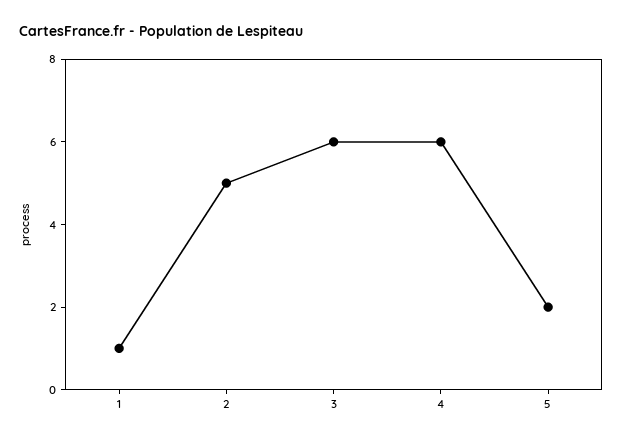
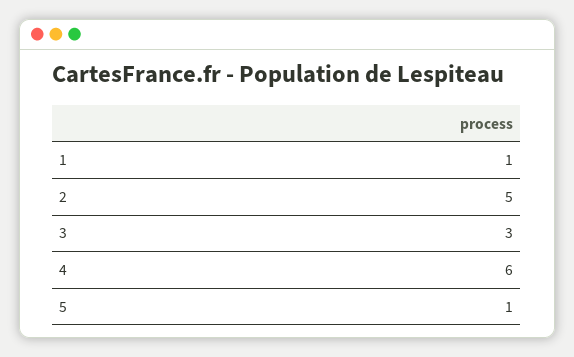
3: 6 -> 3
5: 2 -> 1

